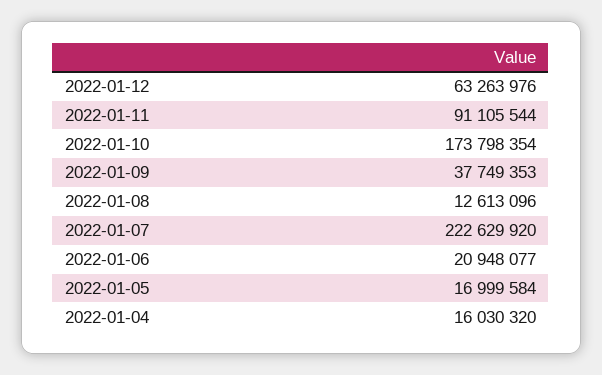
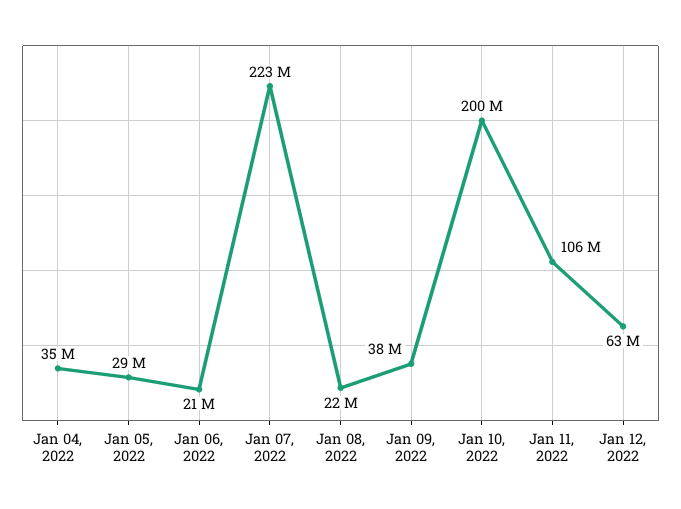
2022-01-11: 91105544 -> 106000000
2022-01-10: 173798354 -> 200000000
2022-01-08: 12613096 -> 22000000
2022-01-05: 16999584 -> 29000000
2022-01-04: 16030320 -> 35000000

